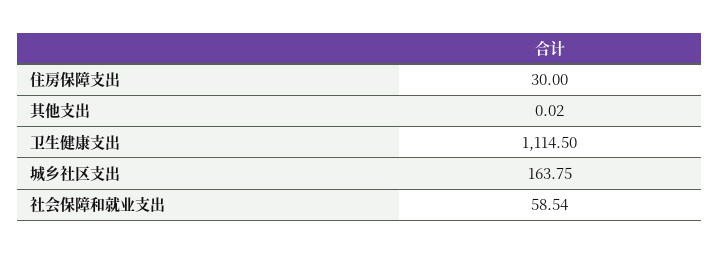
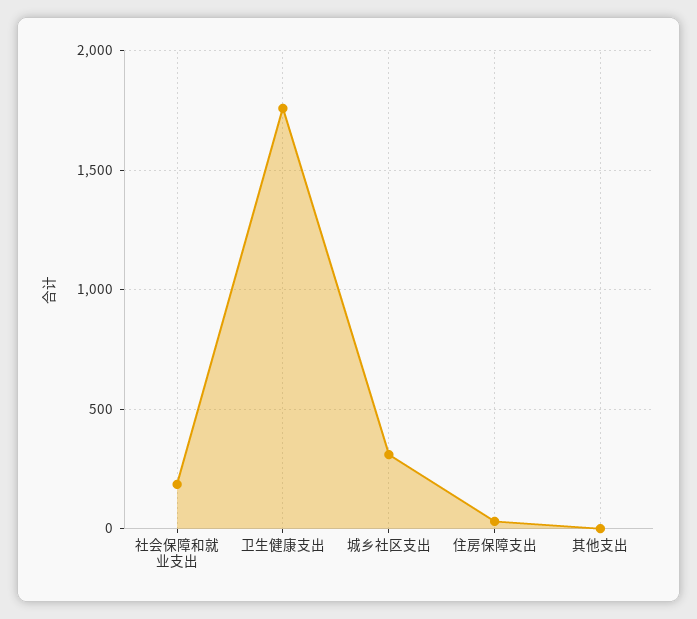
卫生健康支出: 1114.5 -> 1750
城乡社区支出: 163.75 -> 300
社会保障和就业支出: 58.54 -> 200

